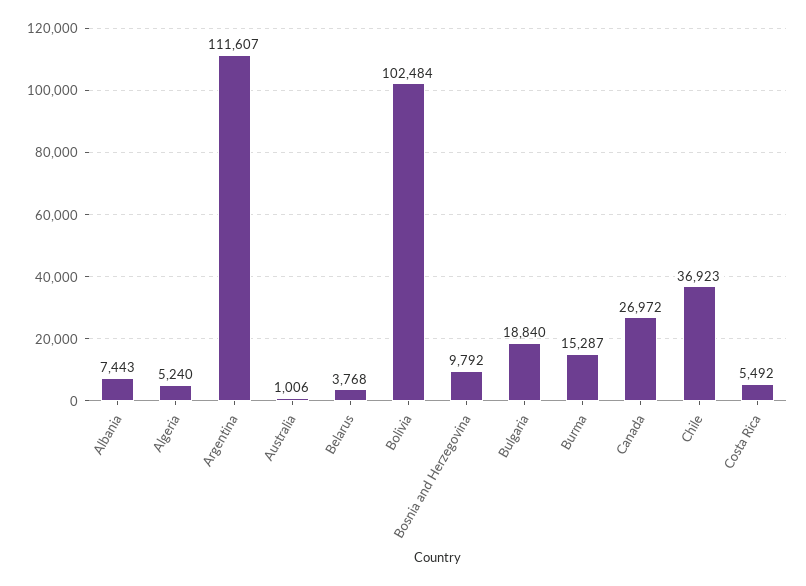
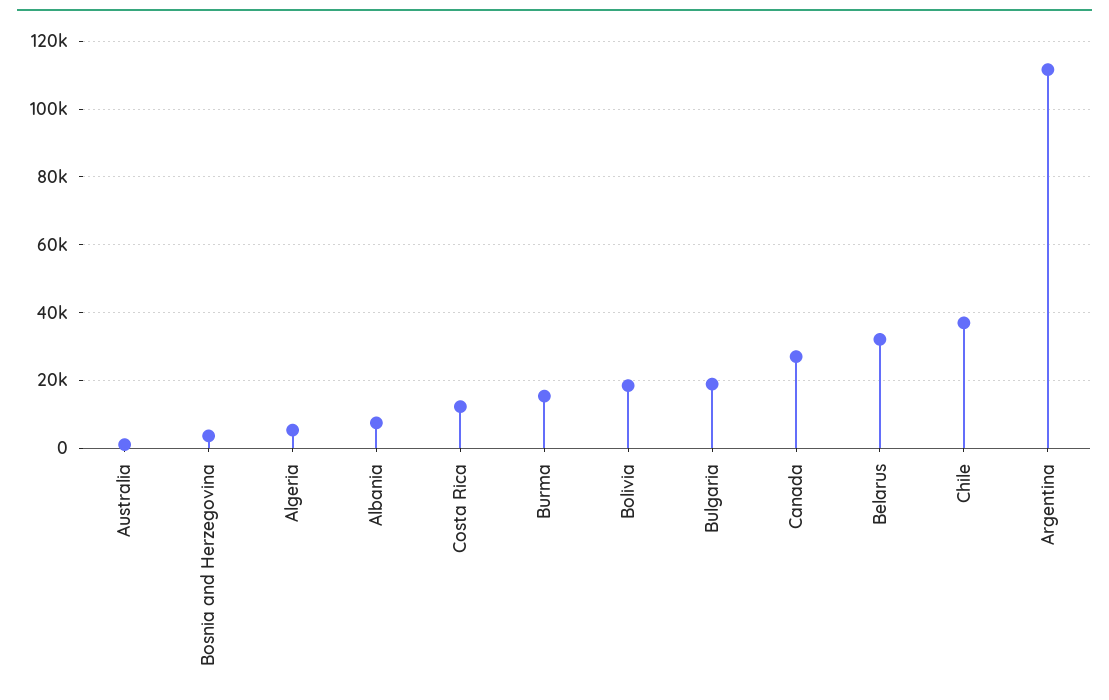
Belarus: 3768 -> 32000
Bolivia: 102484 -> 18000
Bosnia and Herzegovina: 9792 -> 4000
Costa Rica: 5492 -> 12000

